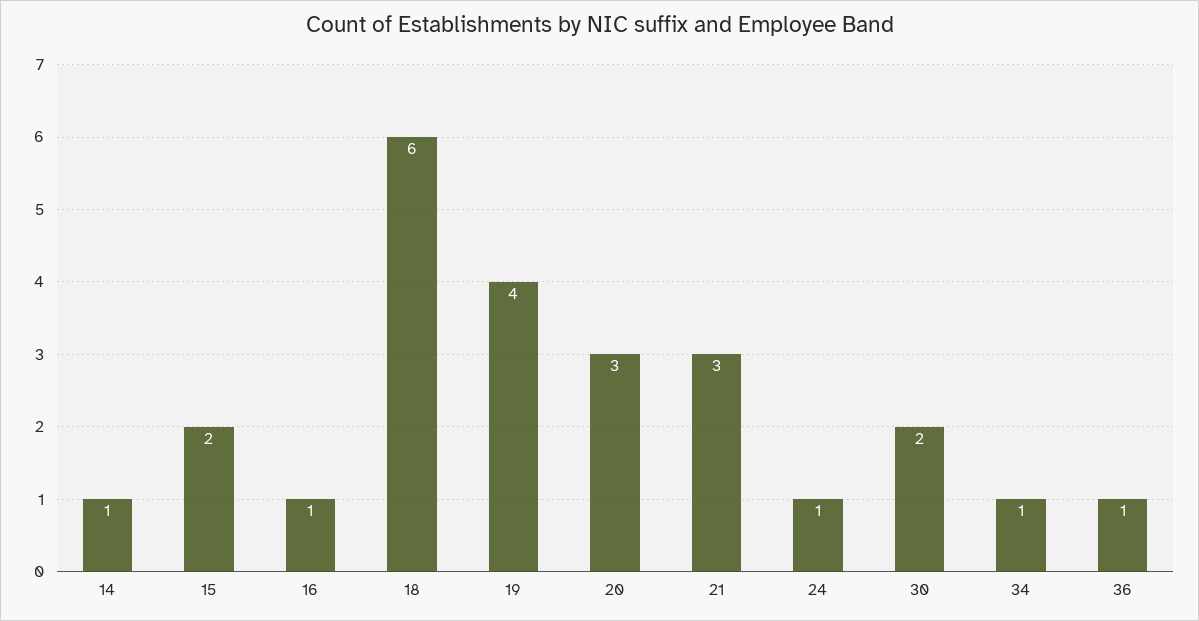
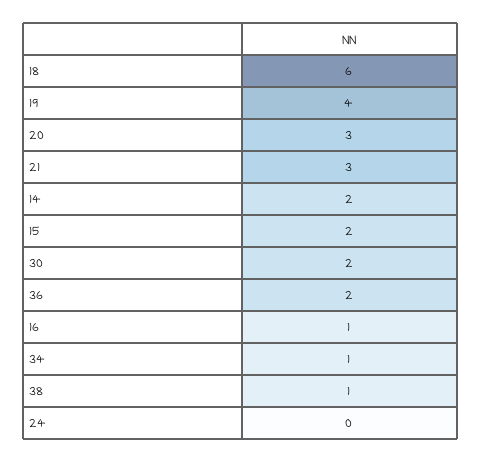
14: 1 -> 2
24: 1 -> 0
36: 1 -> 2
38: none -> 1

